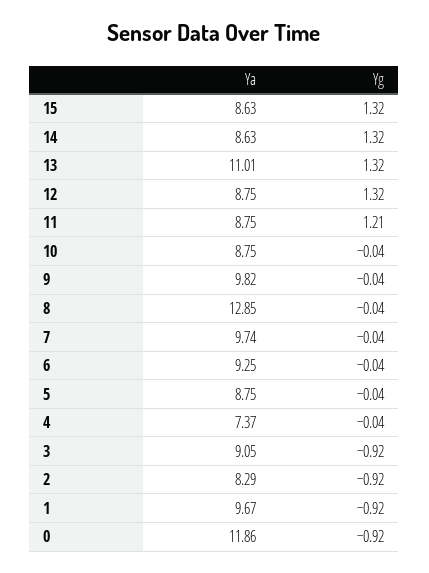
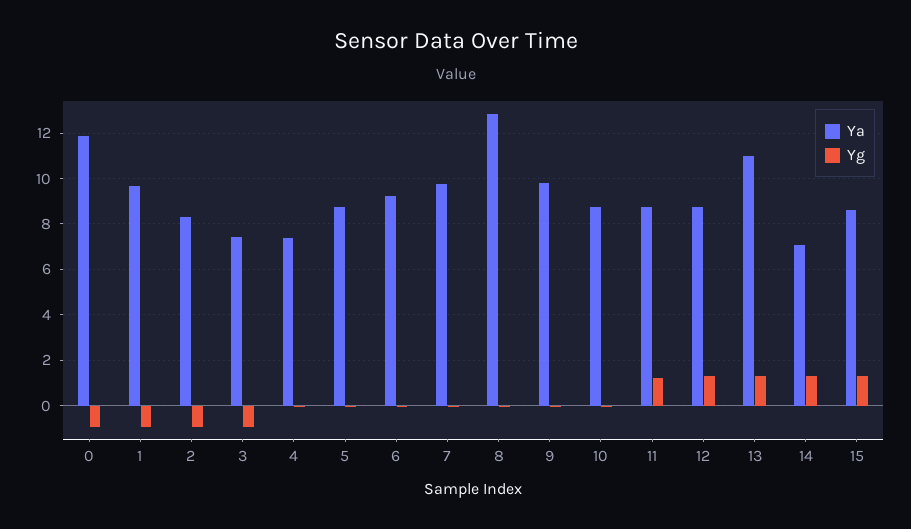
Ya, 14: 8.63 -> 7
Ya, 3: 9.05 -> 7.5

